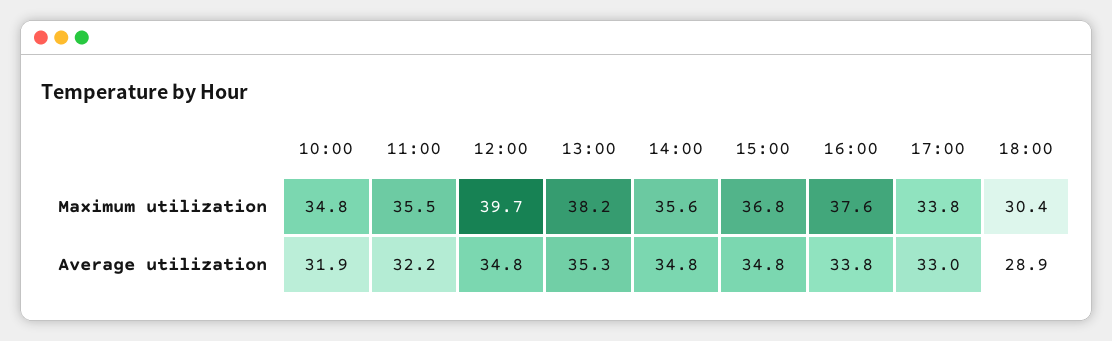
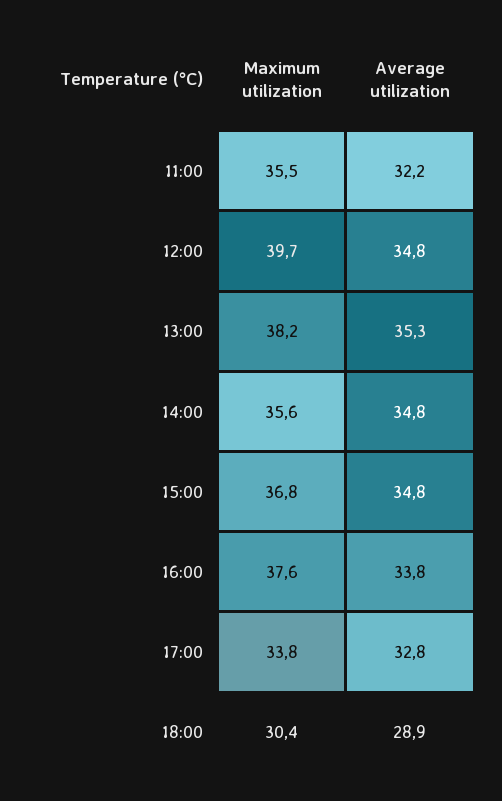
10:00, Maximum utilization: 34.8 -> none
10:00, Average utilization: 31.9 -> none
17:00, Average utilization: 33 -> 32.8

